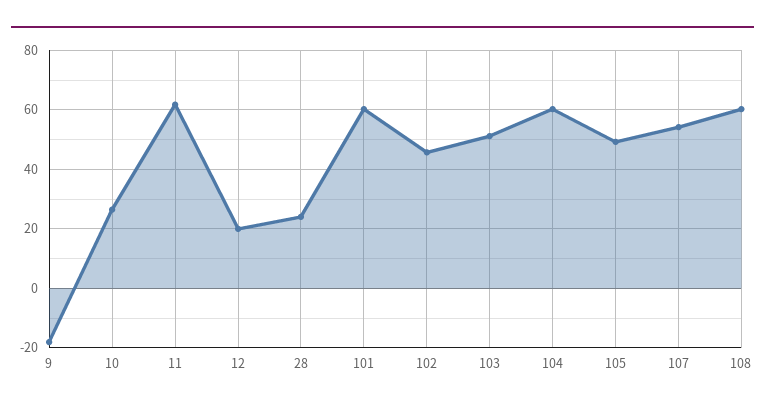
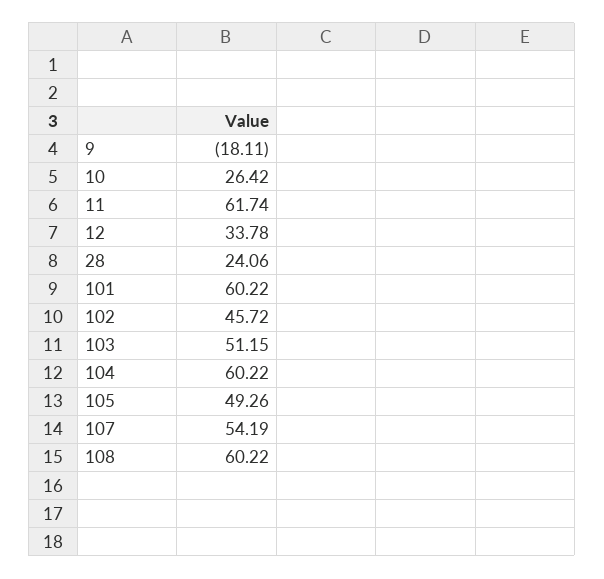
12: 20 -> 33.78

